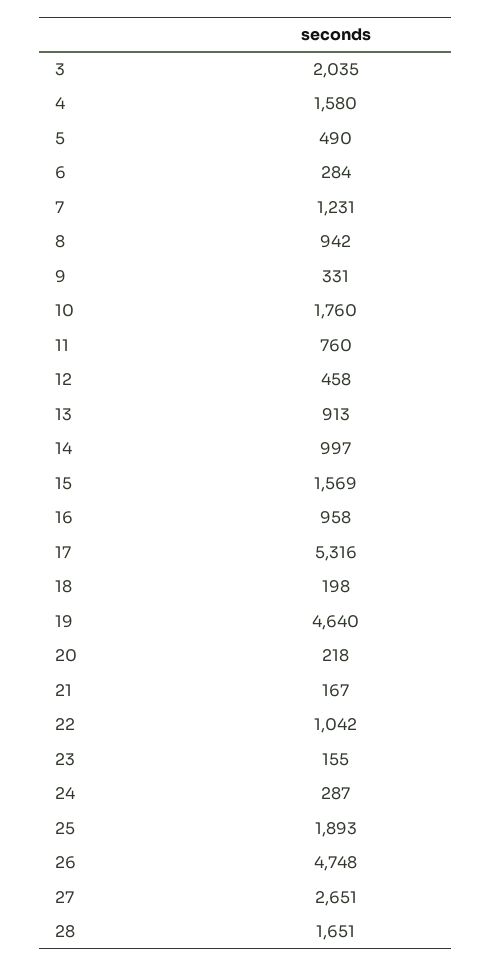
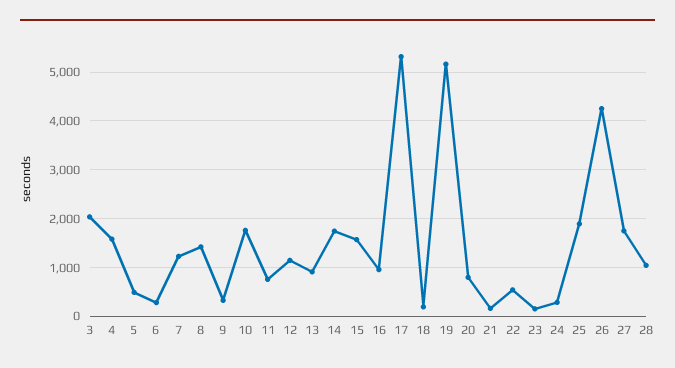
8: 942 -> 1400
12: 458 -> 1200
14: 997 -> 1800
19: 4640 -> 5200
20: 218 -> 800
22: 1042 -> 600
26: 4748 -> 4200
27: 2651 -> 1800
28: 1651 -> 1000

